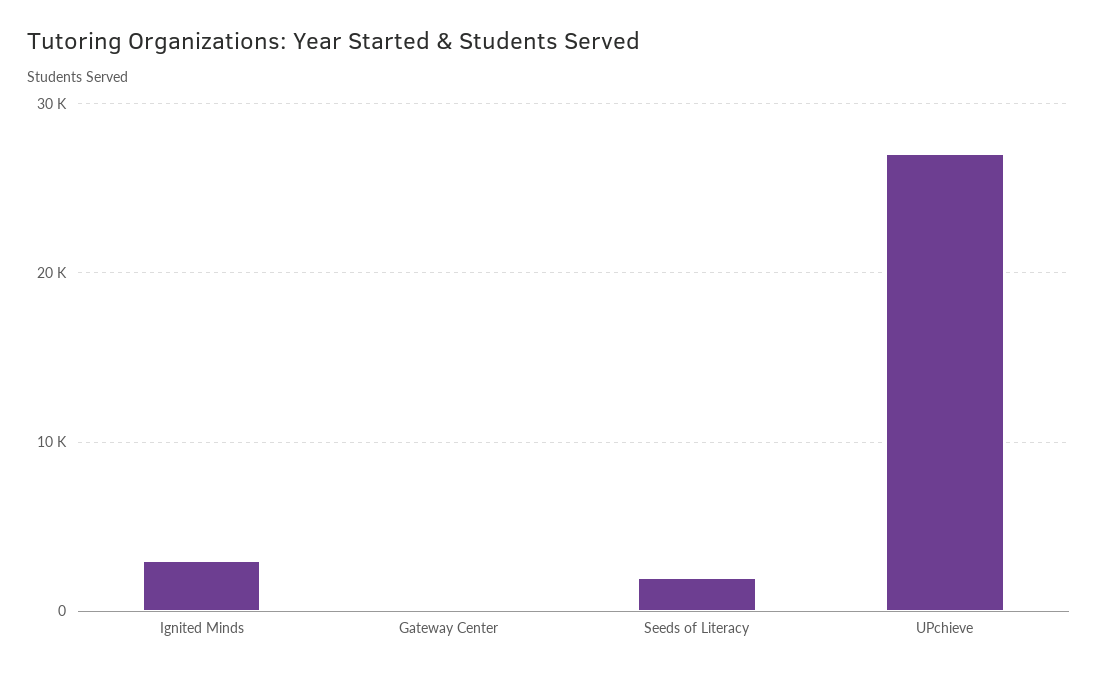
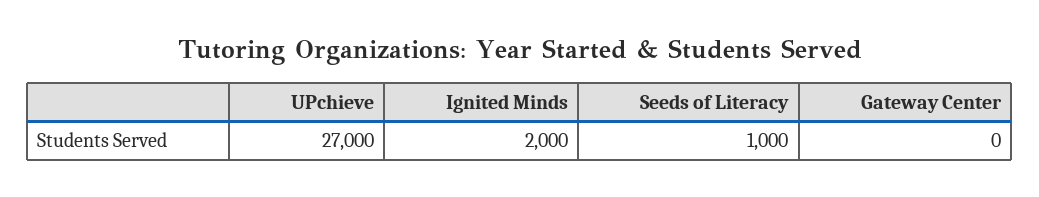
Ignited Minds: 3000 -> 2000
Seeds of Literacy: 2000 -> 1000

